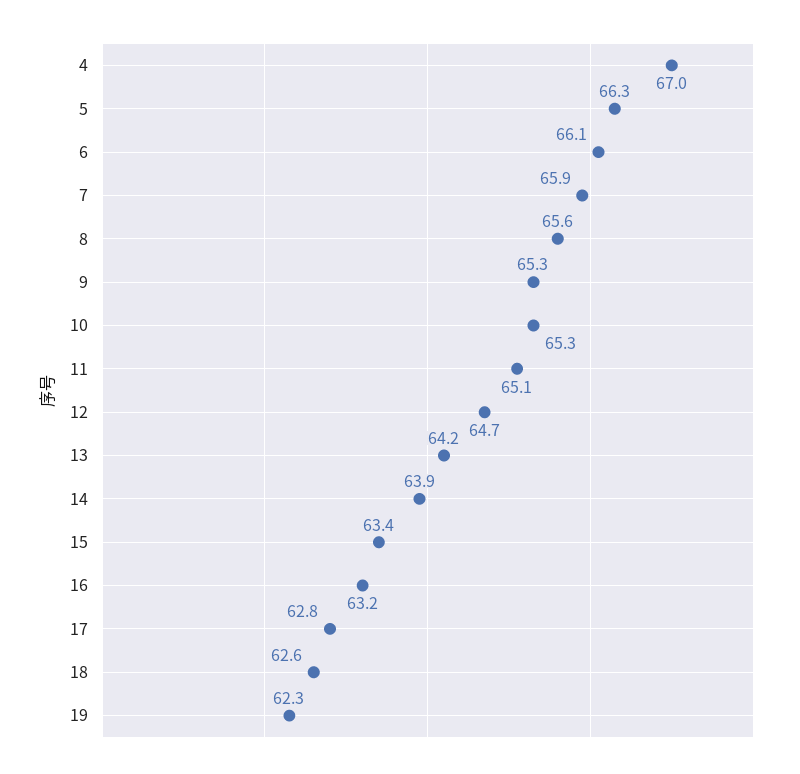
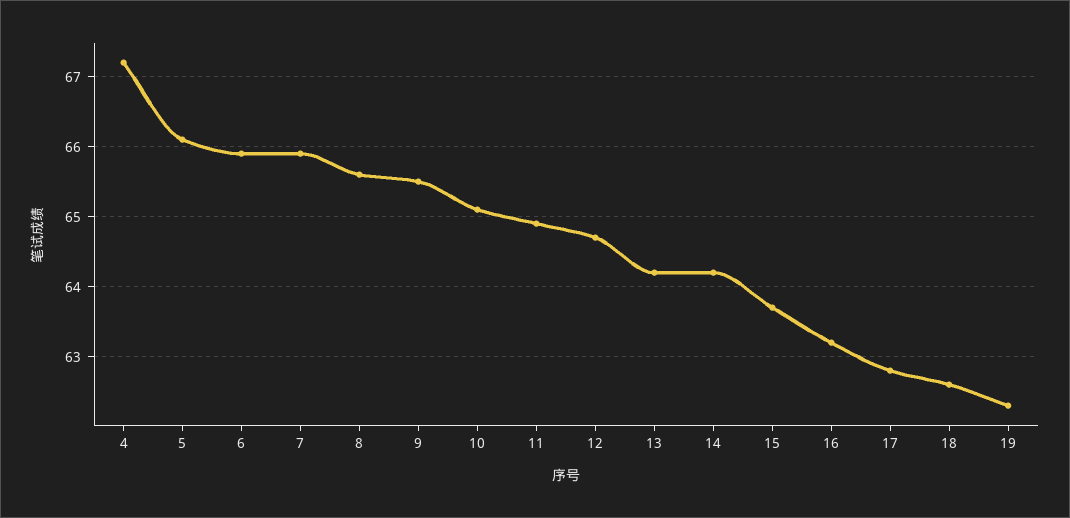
4: 67 -> 67.2
5: 66.3 -> 66.1
6: 66.1 -> 65.9
9: 65.3 -> 65.5
10: 65.3 -> 65.1
11: 65.1 -> 64.9
14: 63.9 -> 64.2
15: 63.4 -> 63.7

